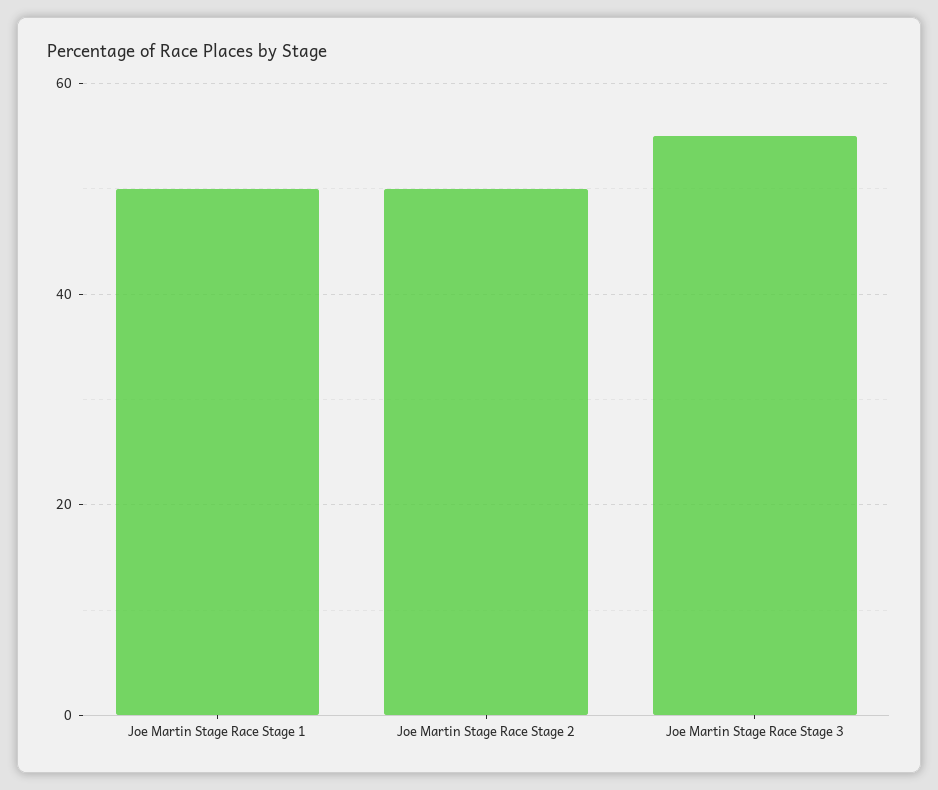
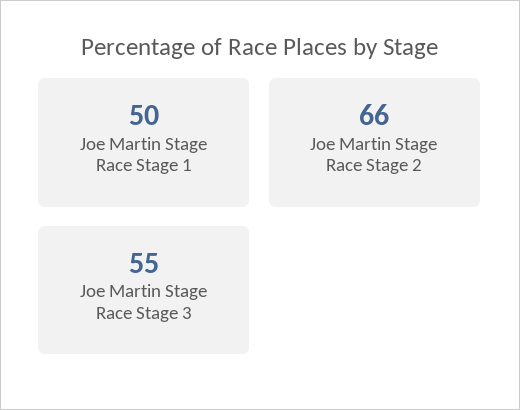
Joe Martin Stage Race Stage 2: 50 -> 66

